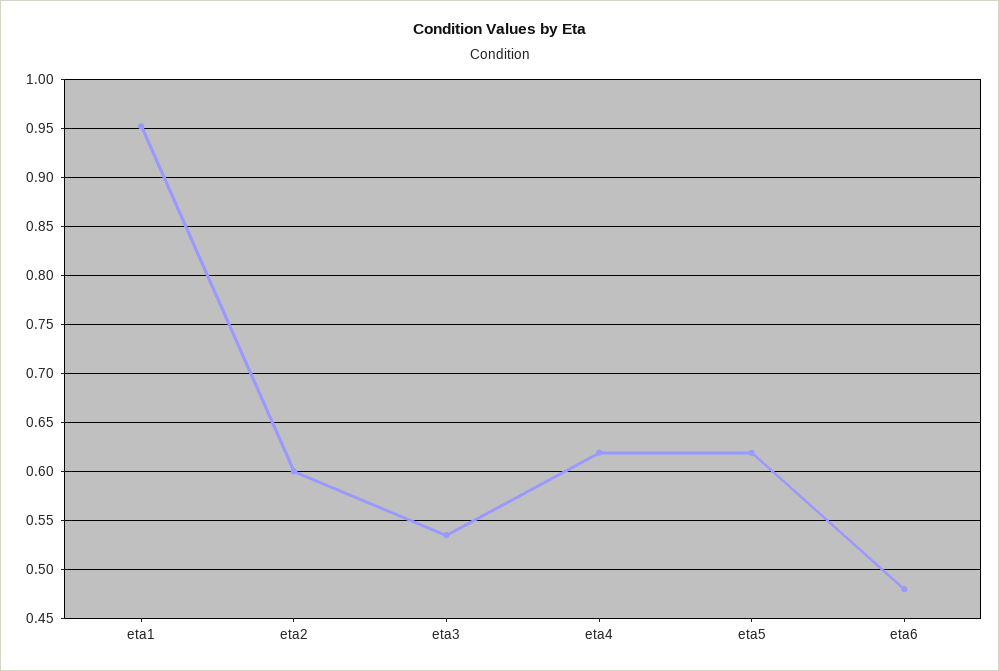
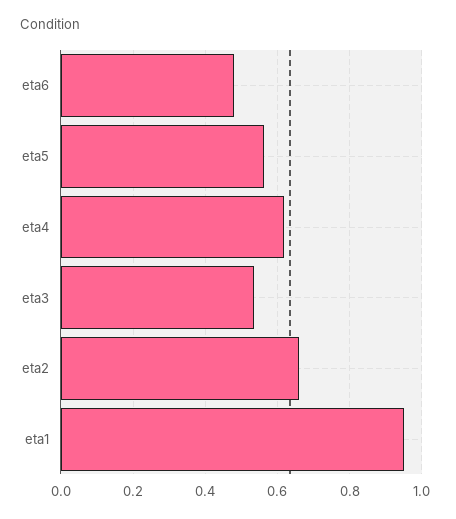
eta2: 0.6 -> 0.66
eta5: 0.62 -> 0.56

